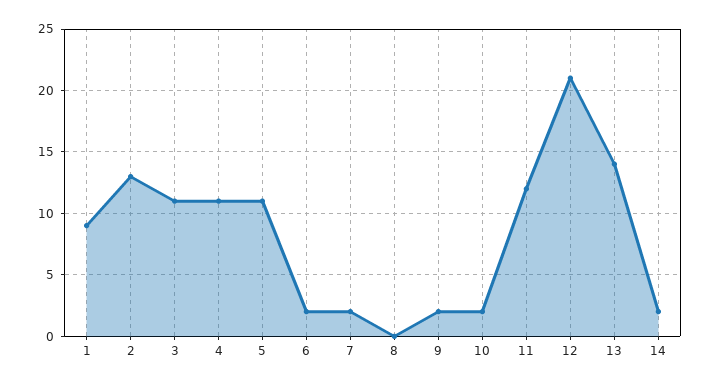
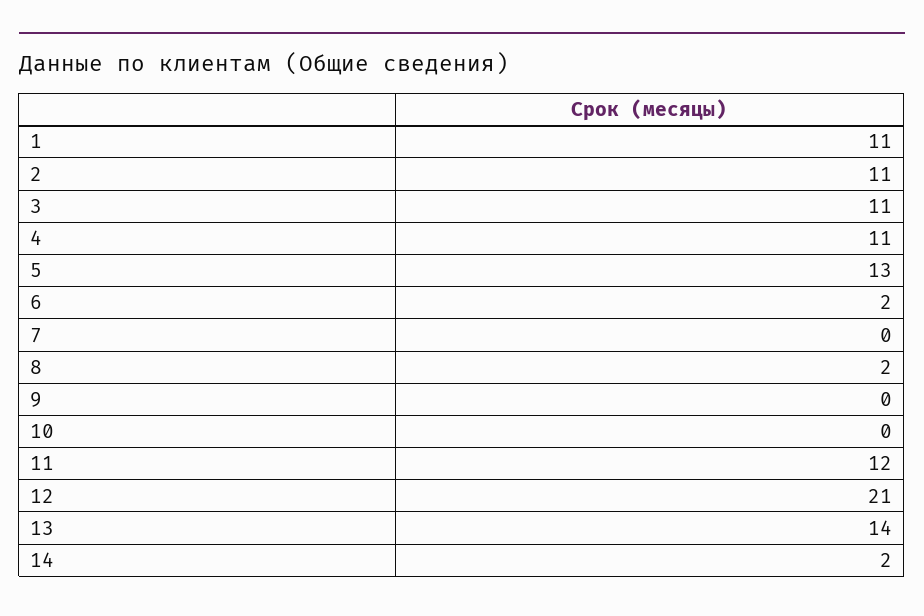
1: 9 -> 11
2: 13 -> 11
5: 11 -> 13
7: 2 -> 0
8: 0 -> 2
9: 2 -> 0
10: 2 -> 0

